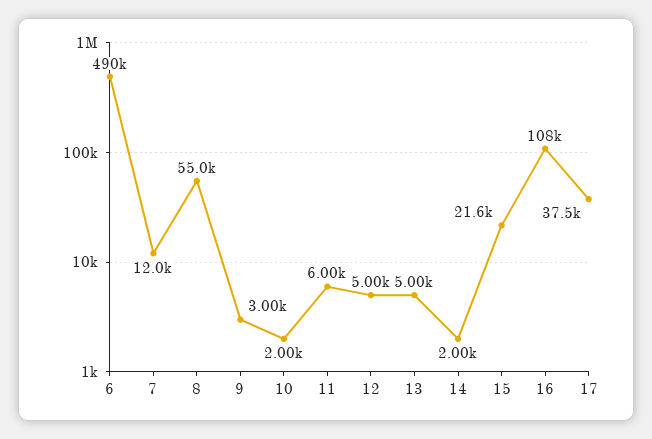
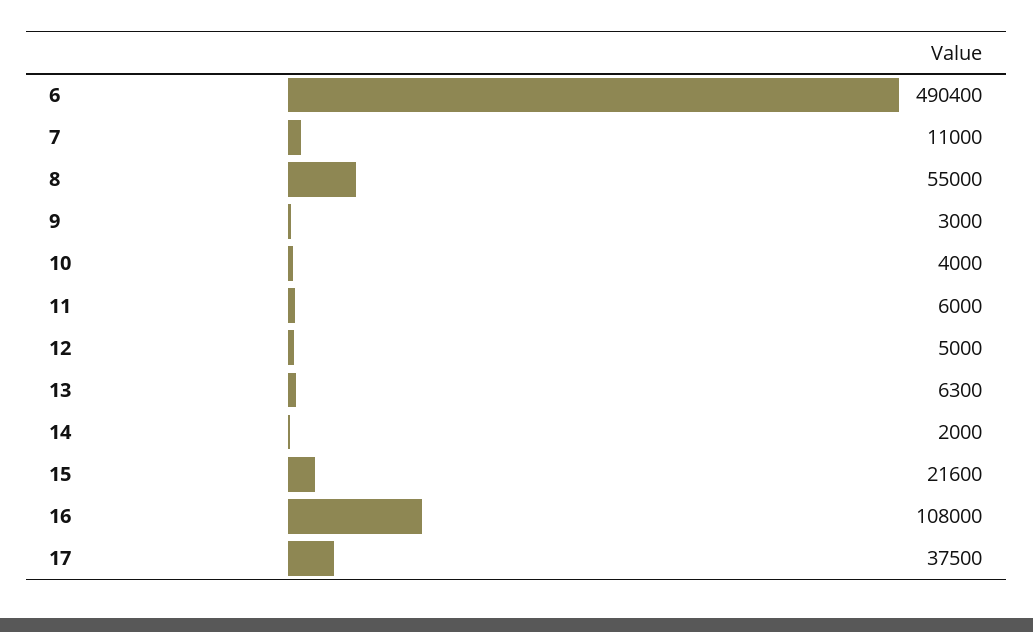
7: 12000 -> 11000
10: 2000 -> 4000
13: 5000 -> 6300

